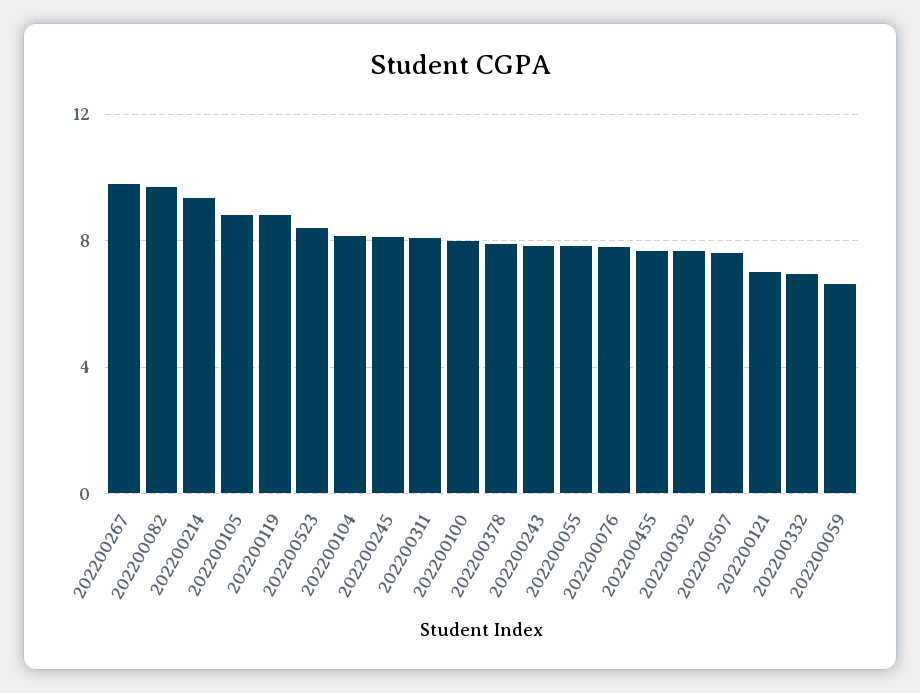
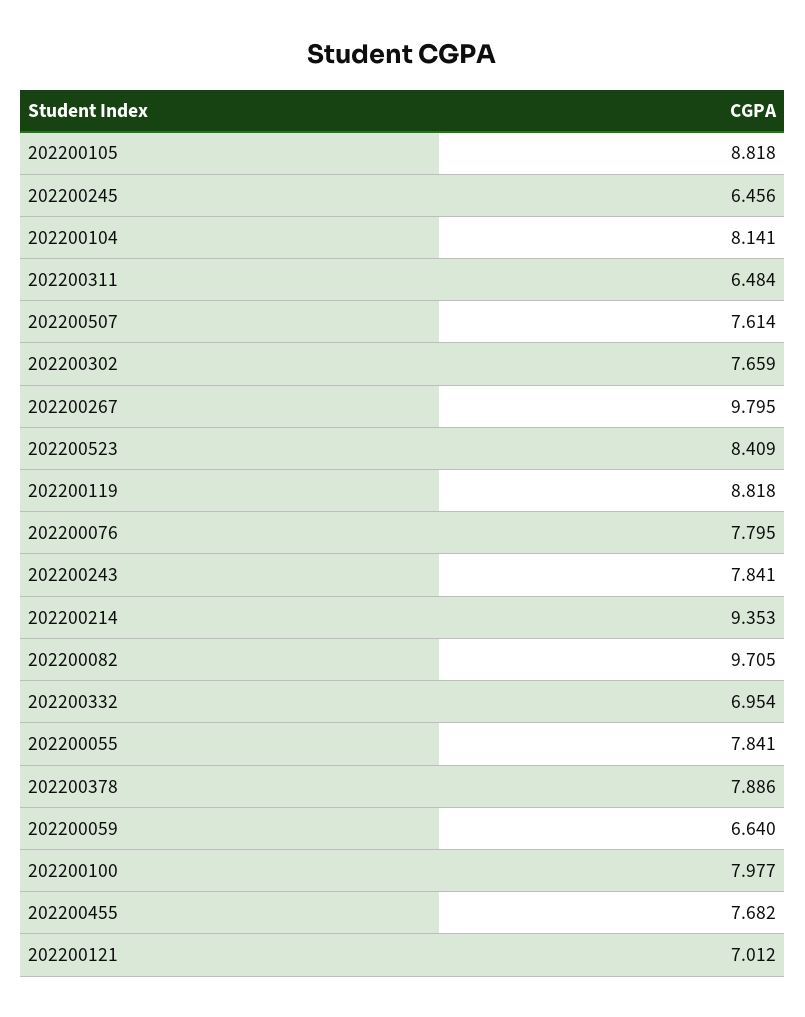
202200245: 8 -> 6.456
202200311: 8 -> 6.484

